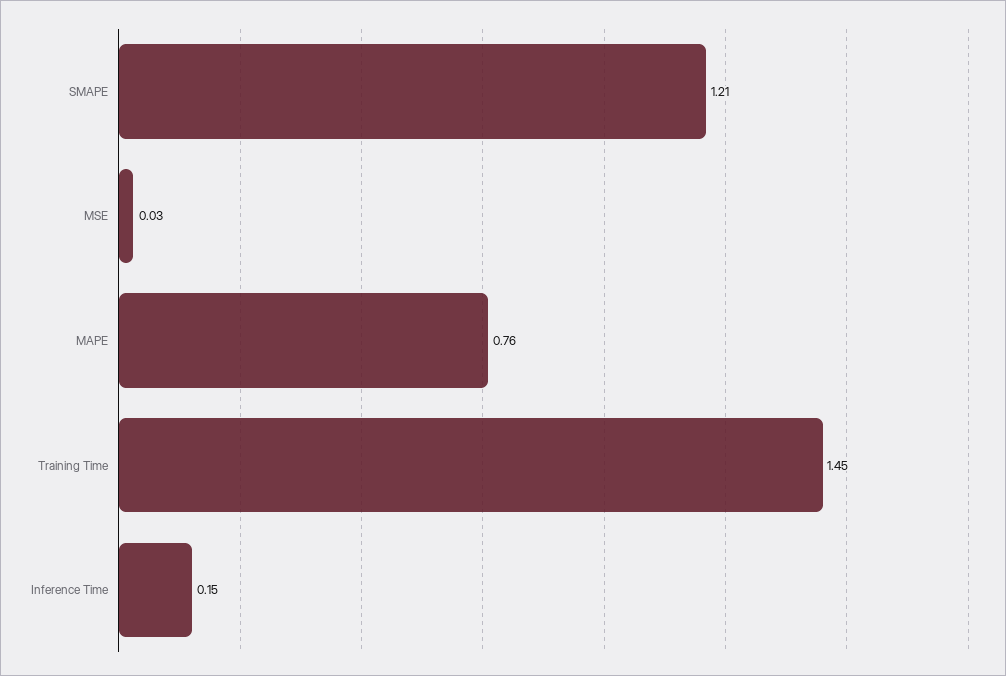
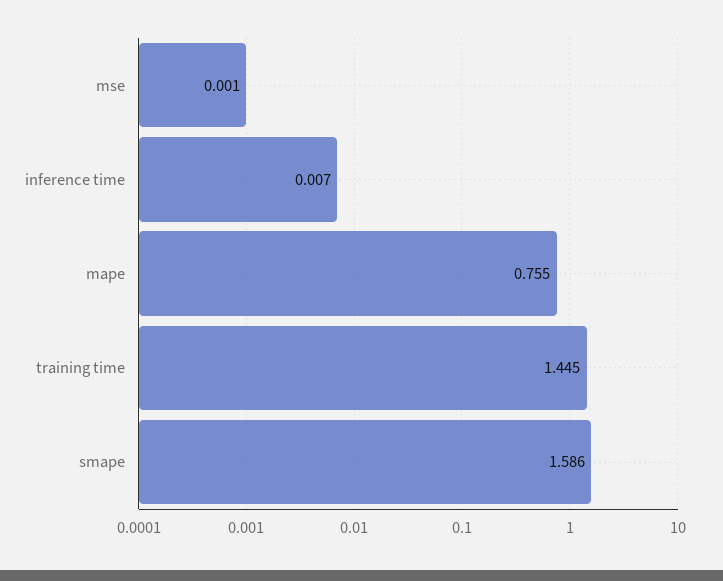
SMAPE: 1.21 -> 1.586
MSE: 0.03 -> 0.001
Inference Time: 0.15 -> 0.007

